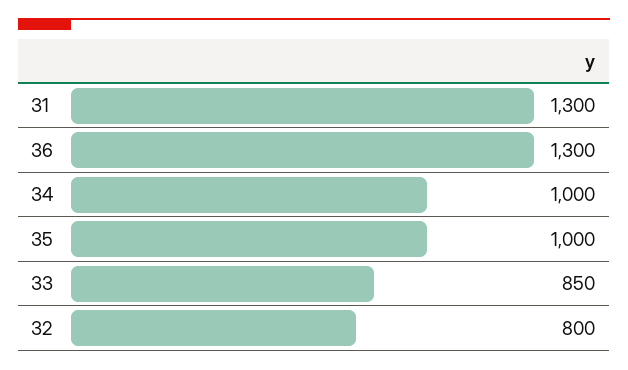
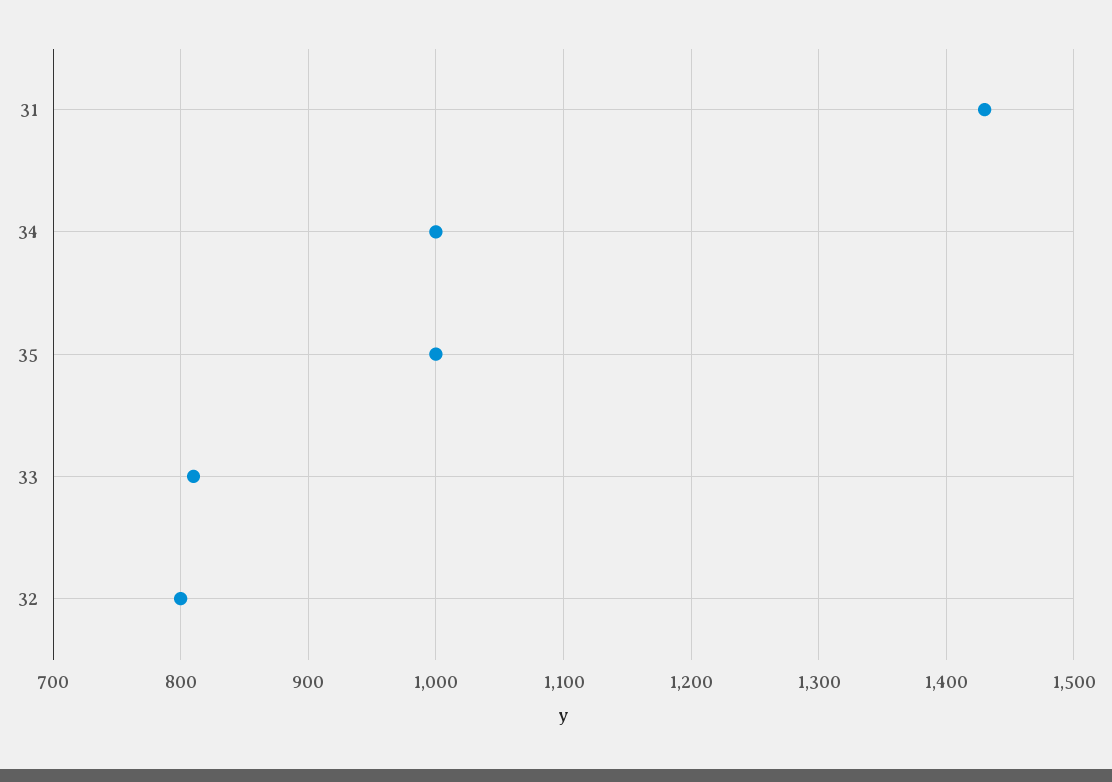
31: 1300 -> 1430
36: 1300 -> none
33: 850 -> 810

